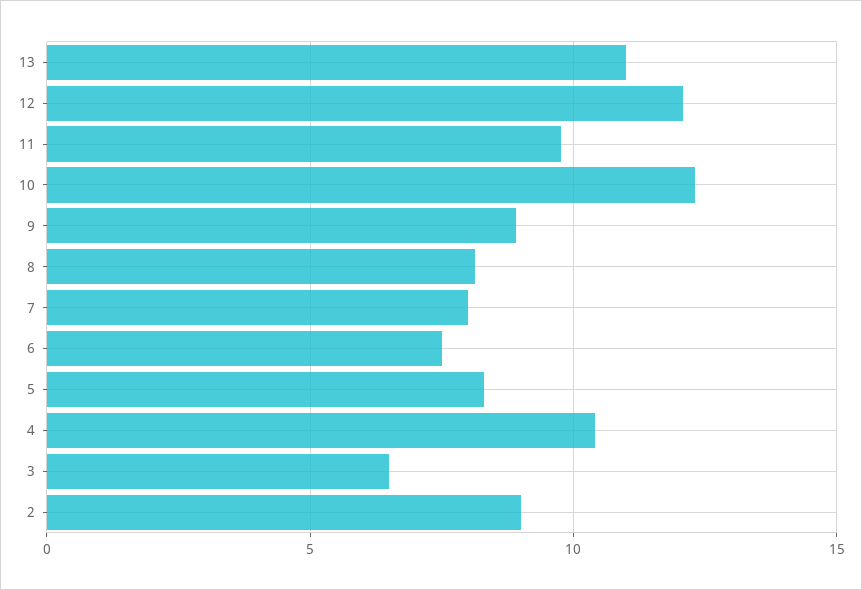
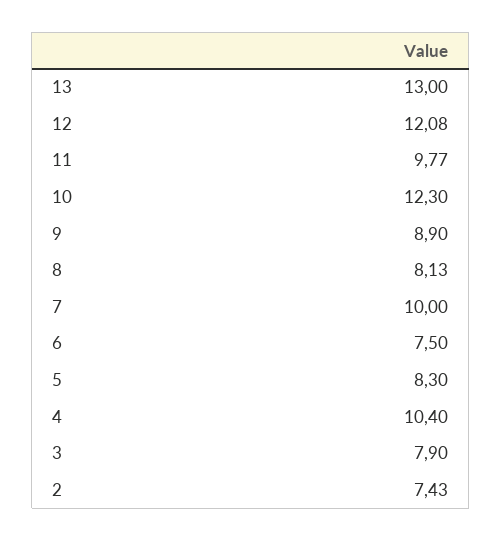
13: 11 -> 13
7: 8 -> 10
3: 6.5 -> 7.9
2: 9 -> 7.43

